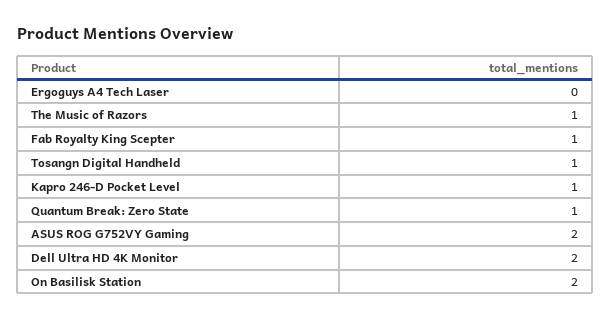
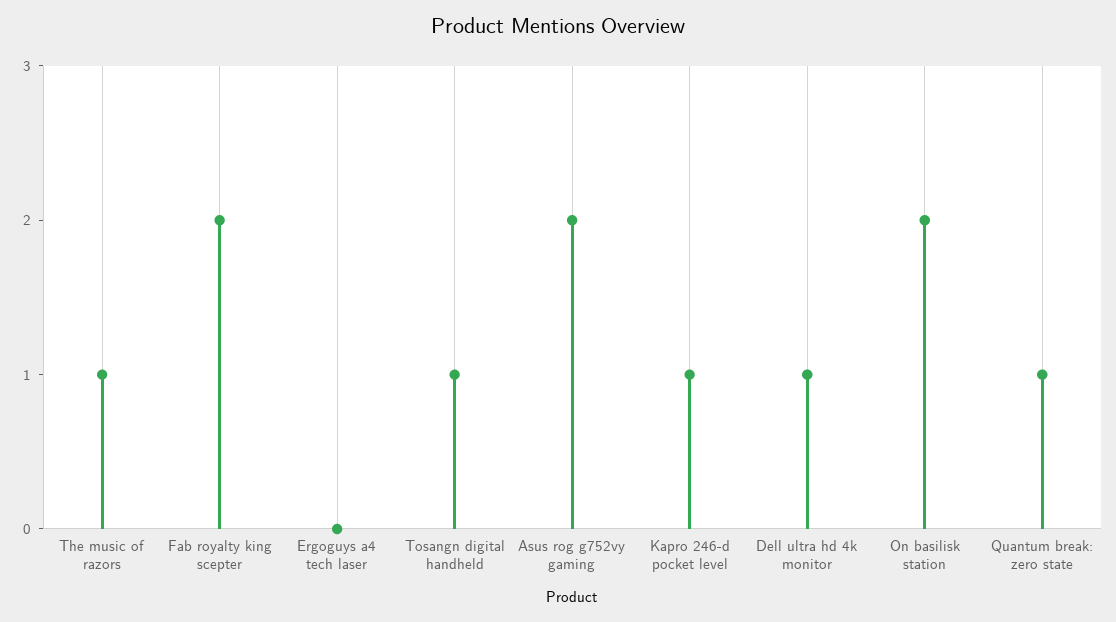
Fab Royalty King Scepter: 1 -> 2
Dell Ultra HD 4K Monitor: 2 -> 1

